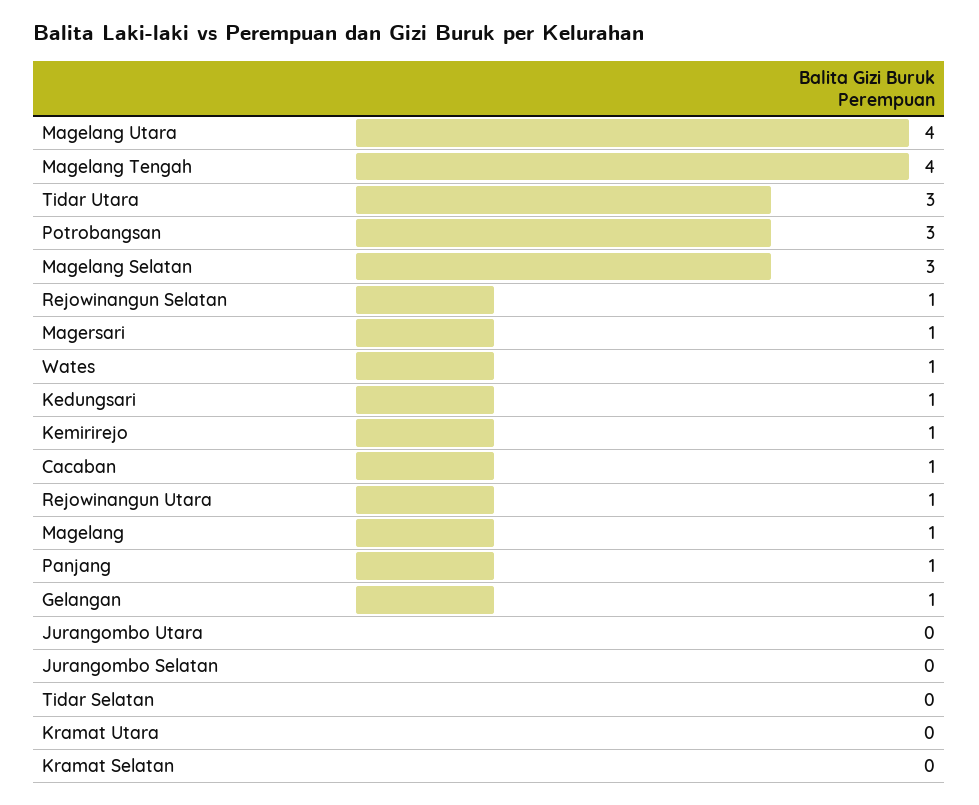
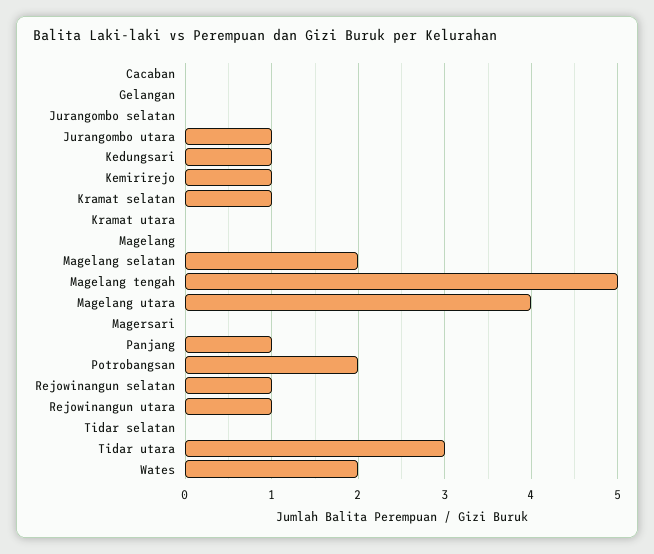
Magelang Tengah: 4 -> 5
Potrobangsan: 3 -> 2
Magelang Selatan: 3 -> 2
Magersari: 1 -> 0
Wates: 1 -> 2
Cacaban: 1 -> 0
Magelang: 1 -> 0
Gelangan: 1 -> 0
Jurangombo Utara: 0 -> 1
Kramat Selatan: 0 -> 1

